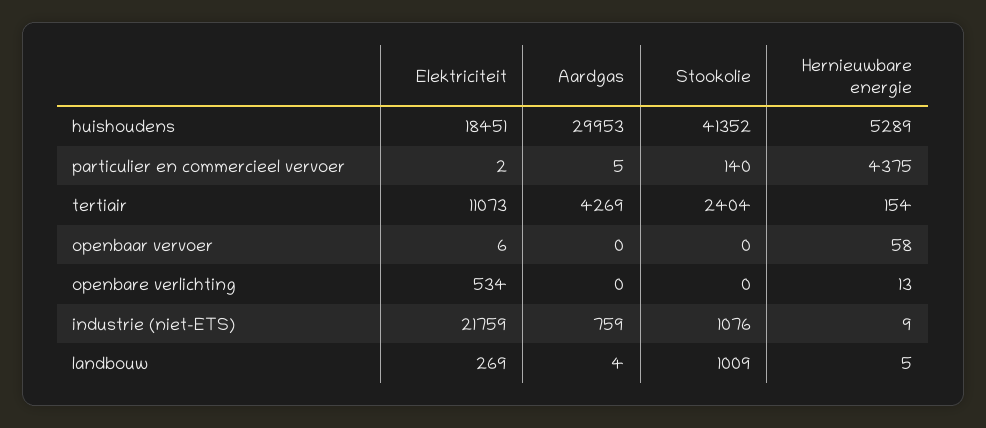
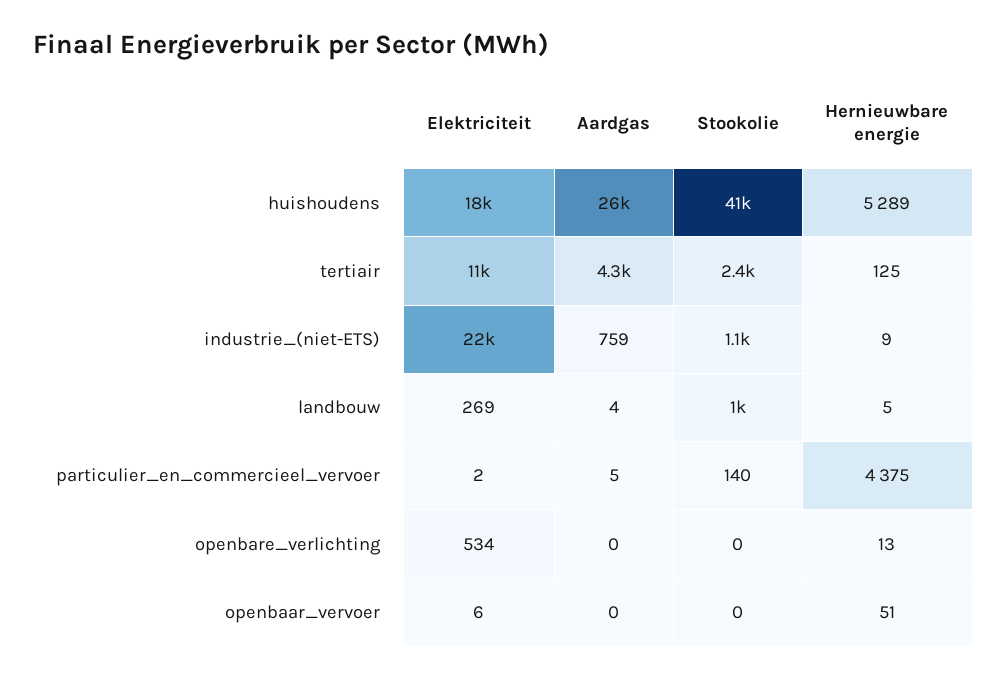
Aardgas, huishoudens: 29953 -> 26000
Hernieuwbare energie, tertiair: 154 -> 125
Hernieuwbare energie, openbaar vervoer: 58 -> 51

